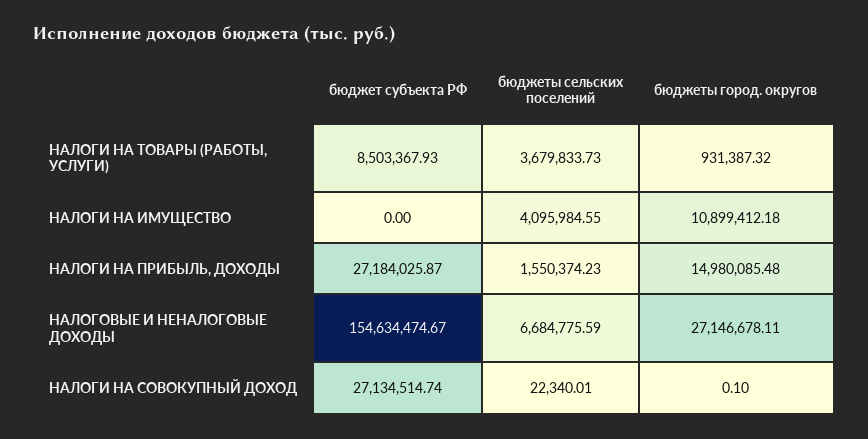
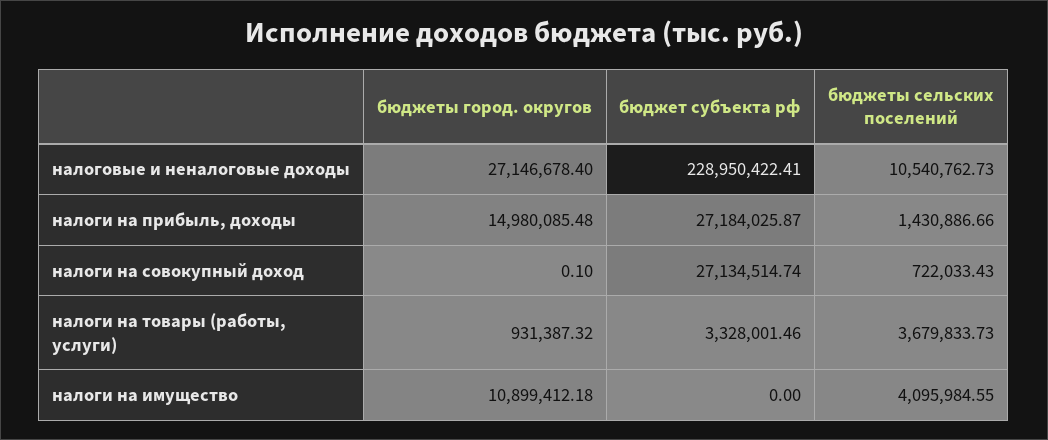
бюджет субъекта РФ, НАЛОГИ НА ТОВАРЫ (РАБОТЫ, УСЛУГИ): 8503367.93 -> 3328001.46
бюджеты сельских поселений, НАЛОГИ НА ПРИБЫЛЬ, ДОХОДЫ: 1550374.23 -> 1430886.66
бюджет субъекта РФ, НАЛОГОВЫЕ И НЕНАЛОГОВЫЕ ДОХОДЫ: 154634474.67 -> 228950422.41
бюджеты сельских поселений, НАЛОГОВЫЕ И НЕНАЛОГОВЫЕ ДОХОДЫ: 6684775.59 -> 10540762.73
бюджеты город. округов, НАЛОГОВЫЕ И НЕНАЛОГОВЫЕ ДОХОДЫ: 27146678.11 -> 27146678.4
бюджеты сельских поселений, НАЛОГИ НА СОВОКУПНЫЙ ДОХОД: 22340.01 -> 722033.43

